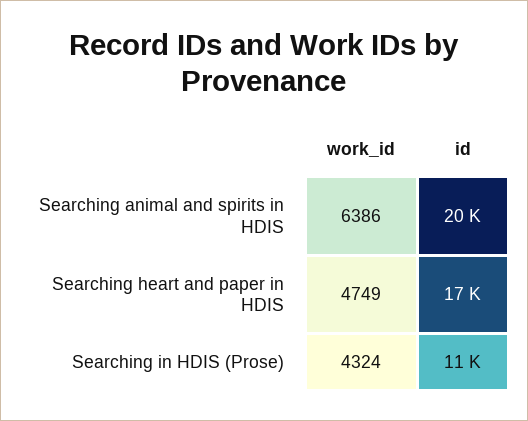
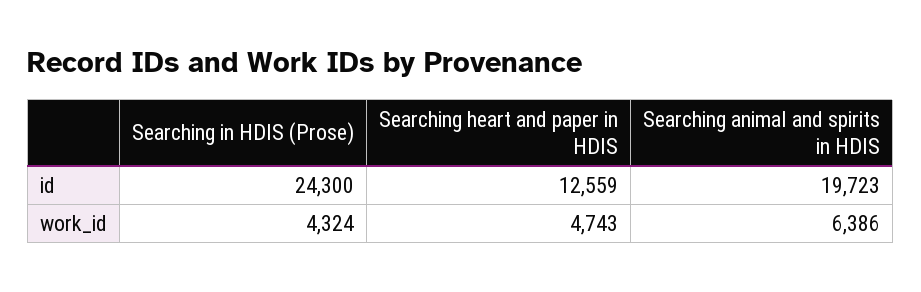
work_id, Searching heart and paper in HDIS: 4749 -> 4743
id, Searching heart and paper in HDIS: 17000 -> 12559
id, Searching in HDIS (Prose): 11000 -> 24300

